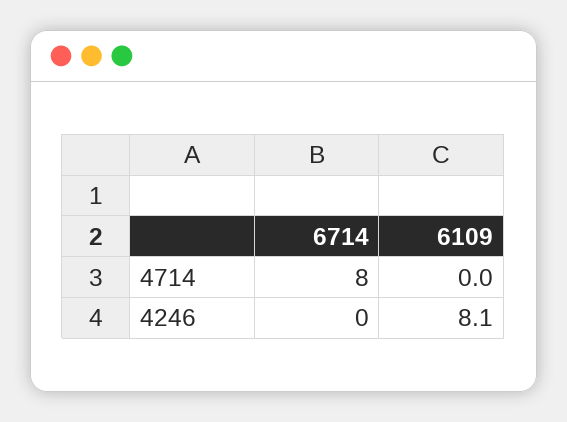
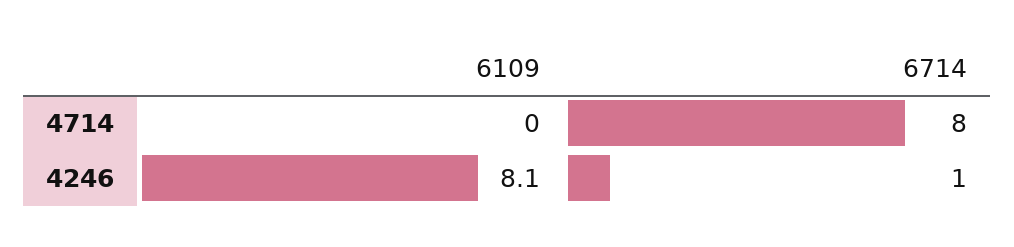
6714, 4246: 0 -> 1

